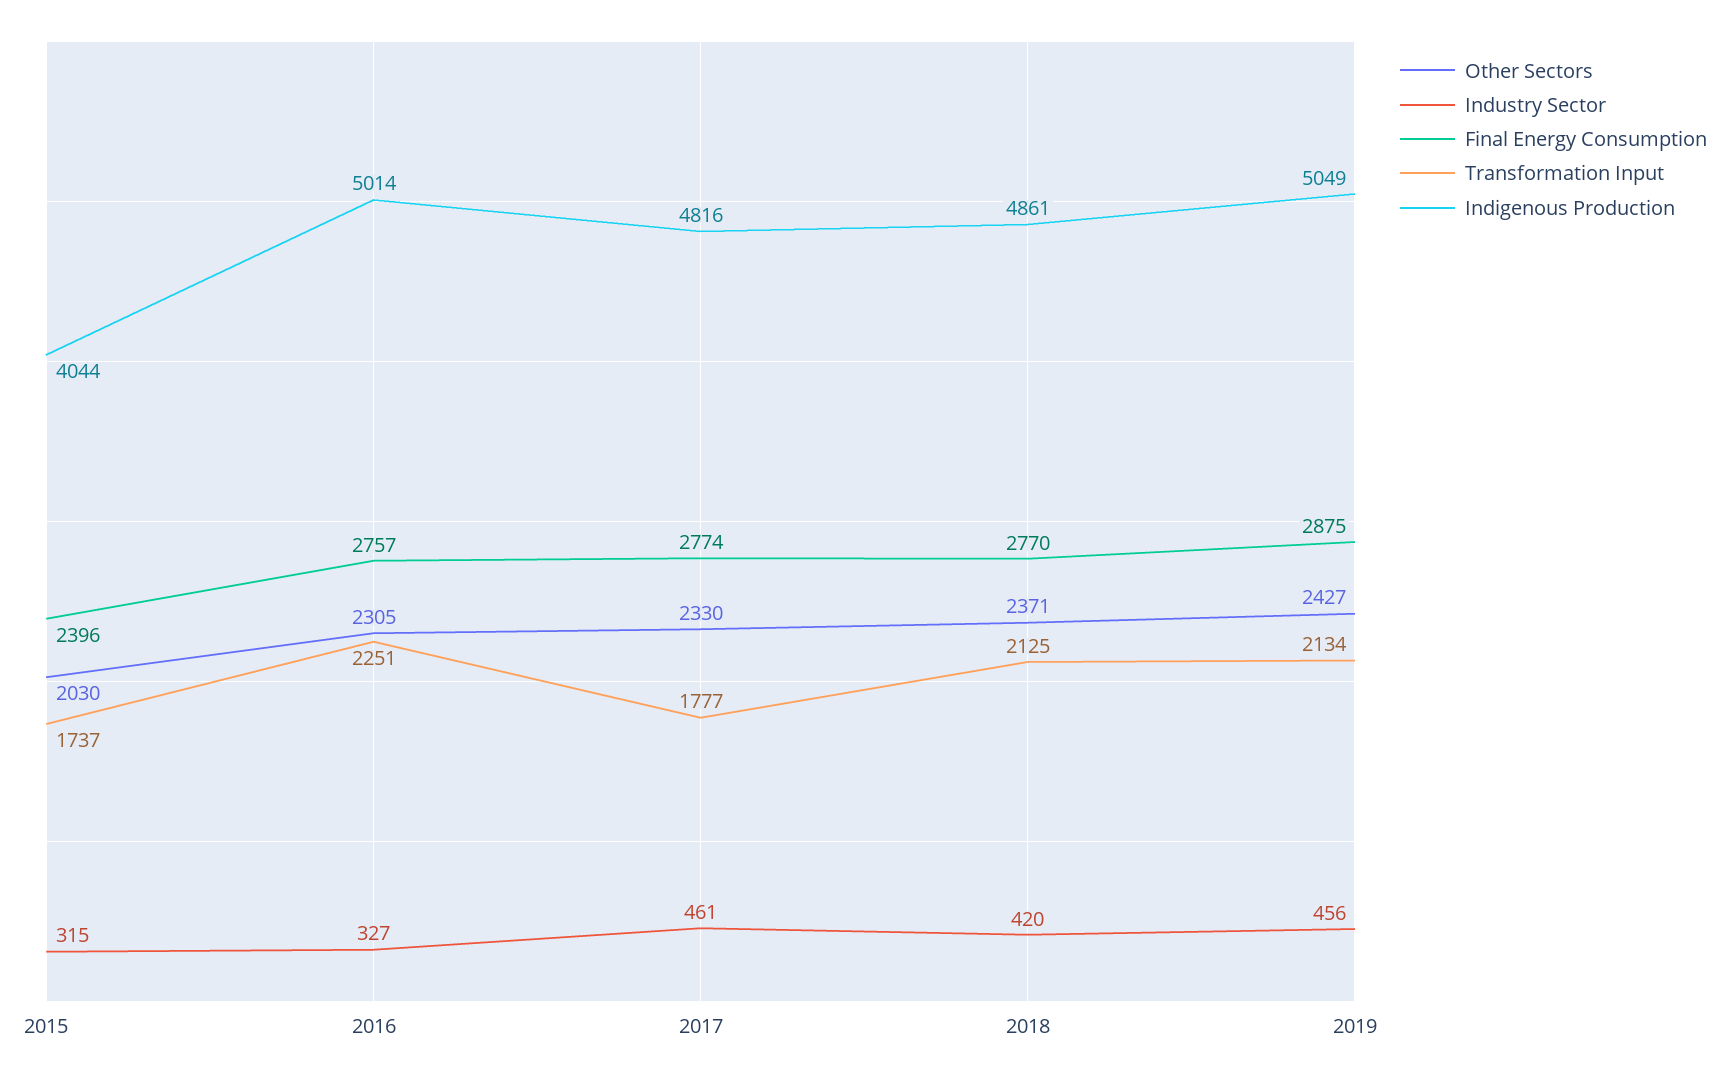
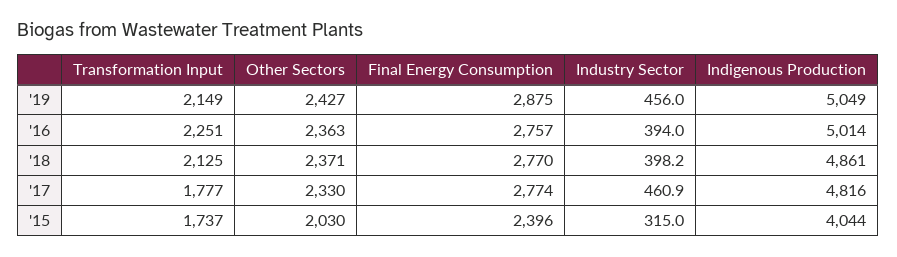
Other Sectors, 2016: 2305 -> 2363
Industry Sector, 2016: 327 -> 394
Industry Sector, 2018: 420 -> 398.2
Transformation Input, 2019: 2134 -> 2149

